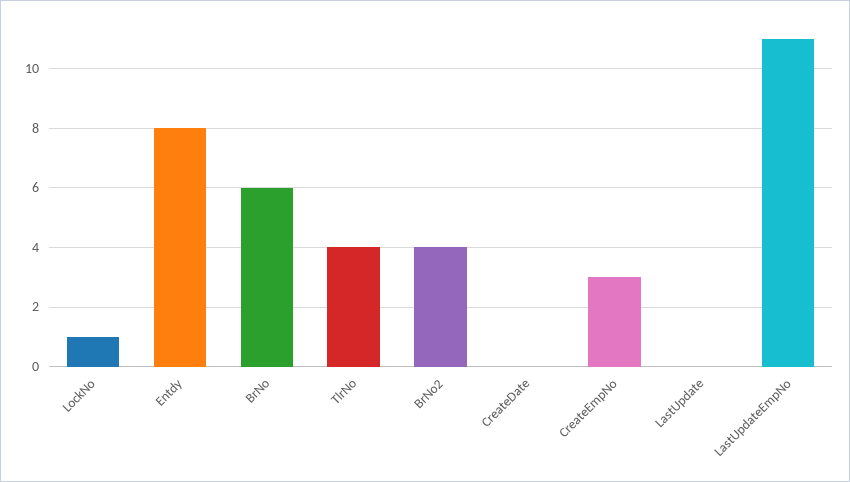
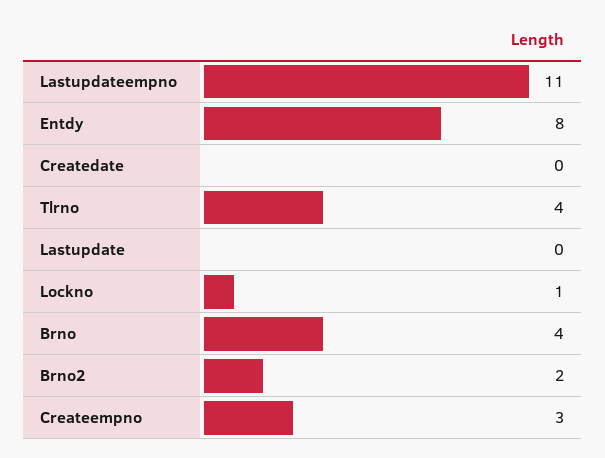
BrNo: 6 -> 4
BrNo2: 4 -> 2

